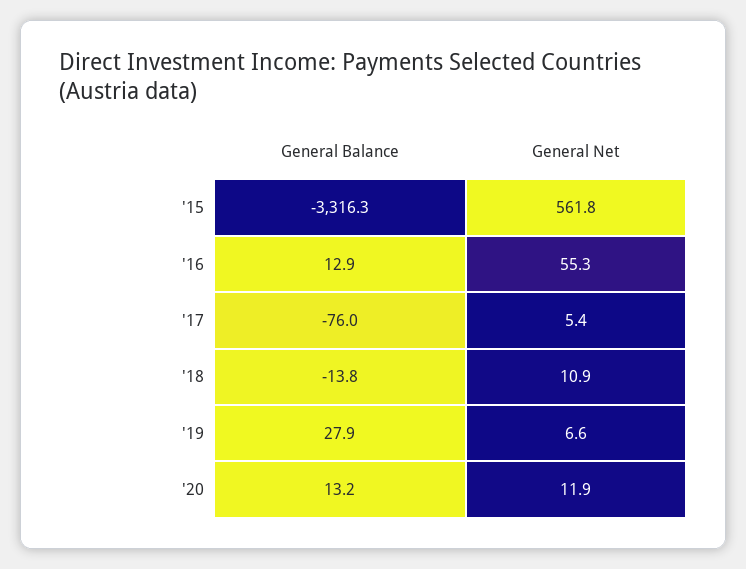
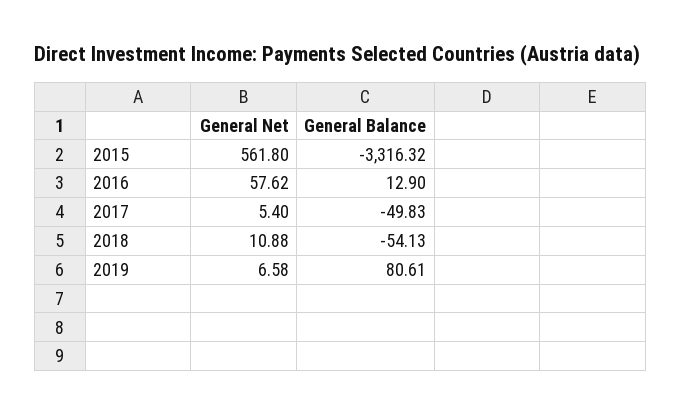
General Net, '16: 55.3 -> 57.62
General Balance, '17: -76 -> -49.83
General Balance, '18: -13.8 -> -54.13
General Balance, '19: 27.9 -> 80.61
General Balance, '20: 13.2 -> none
General Net, '20: 11.9 -> none

